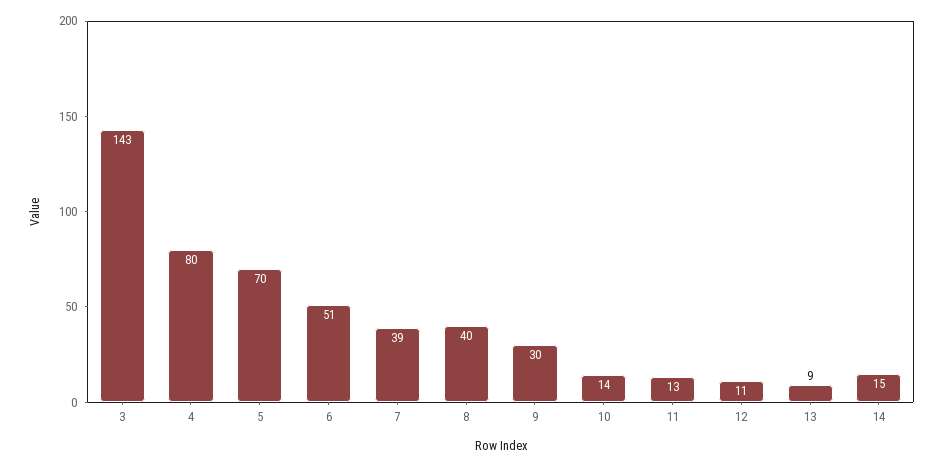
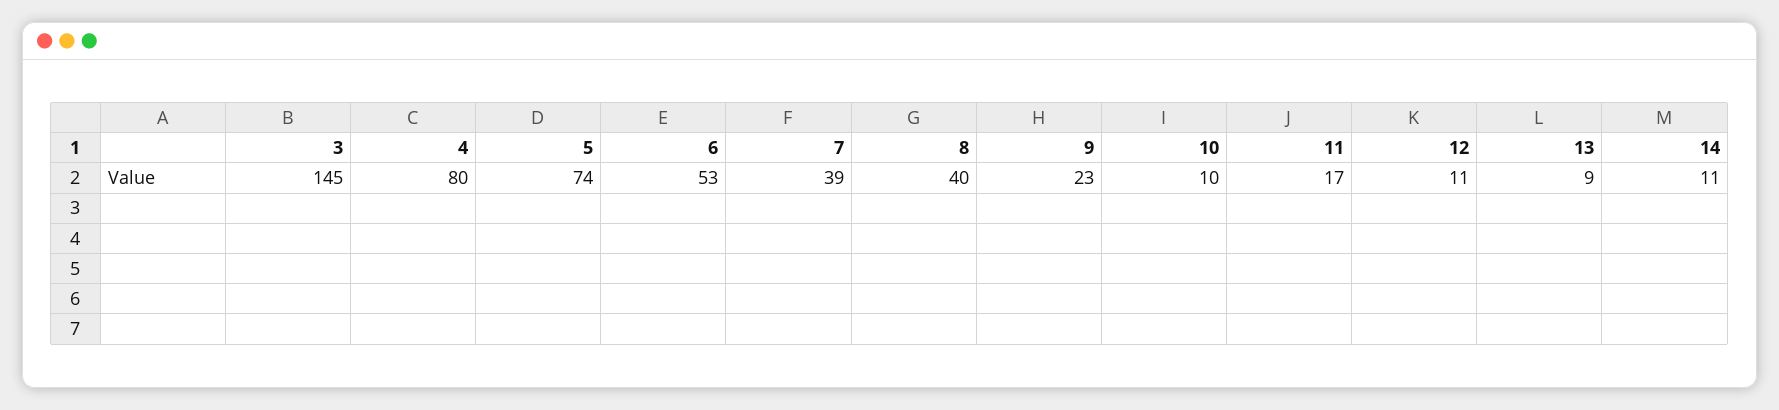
3: 143 -> 145
5: 70 -> 74
6: 51 -> 53
9: 30 -> 23
10: 14 -> 10
11: 13 -> 17
14: 15 -> 11

